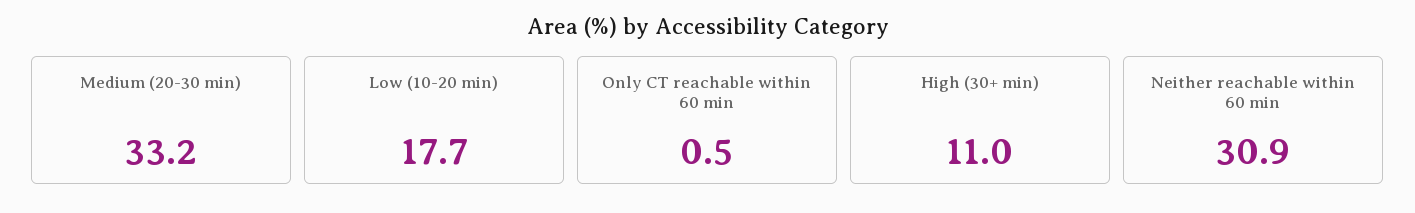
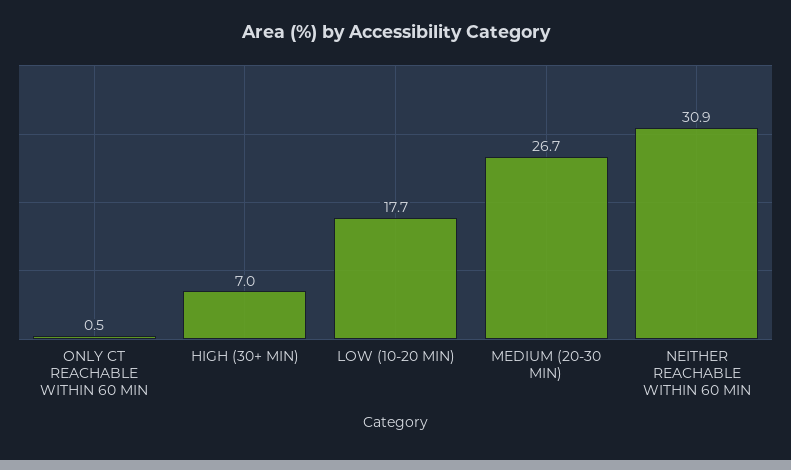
Medium (20-30 min): 33.2 -> 26.7
High (30+ min): 11 -> 7

